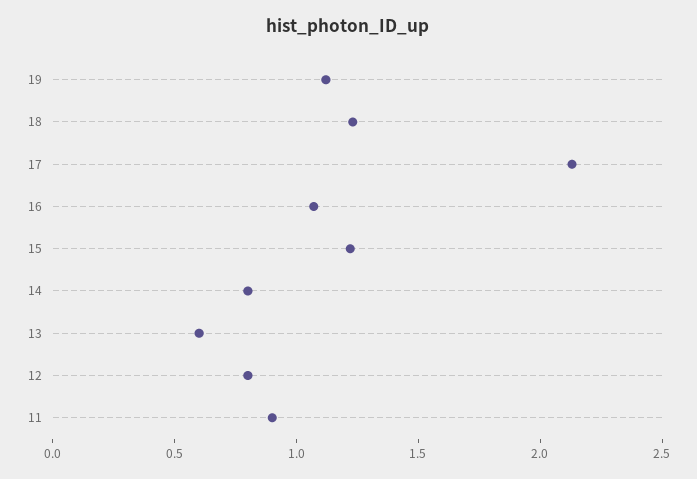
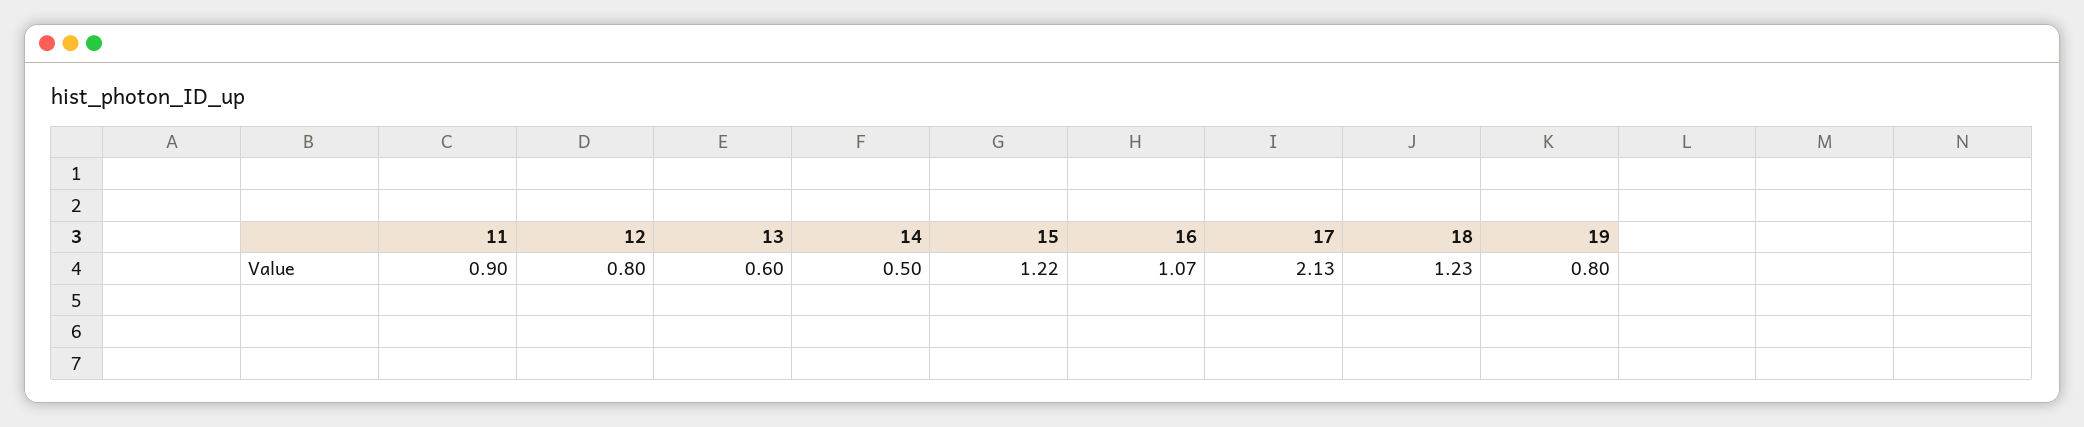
19: 1.1 -> 0.8
14: 0.8 -> 0.5

